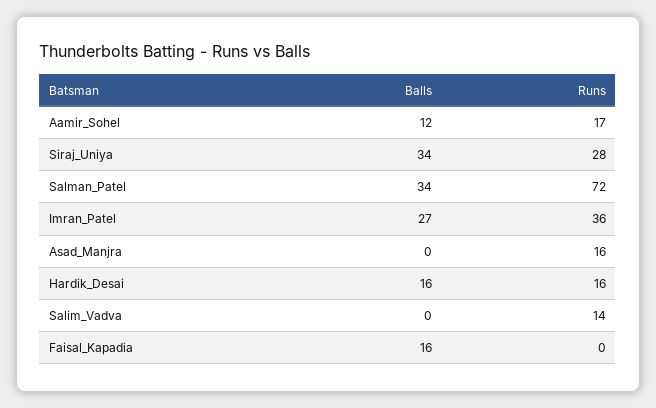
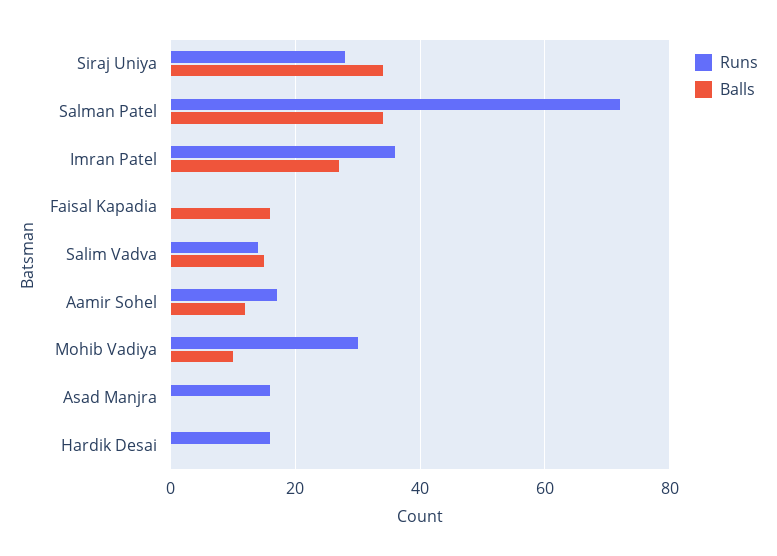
Balls, Hardik_Desai: 16 -> 0
Balls, Salim_Vadva: 0 -> 15
Runs, Mohib Vadiya: none -> 30
Balls, Mohib Vadiya: none -> 10

